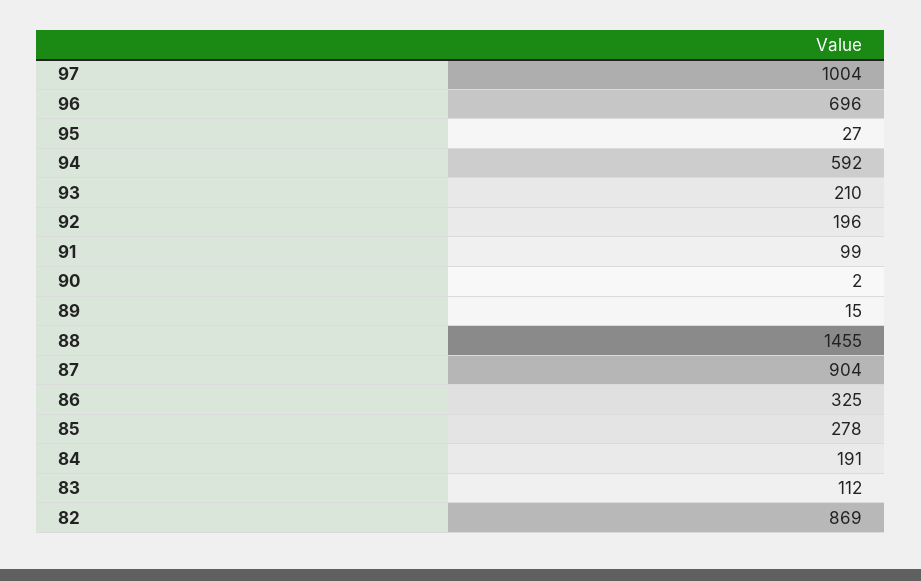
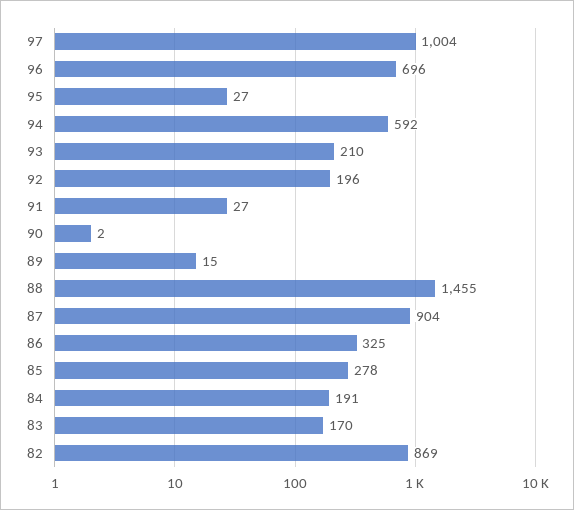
91: 99 -> 27
83: 112 -> 170

